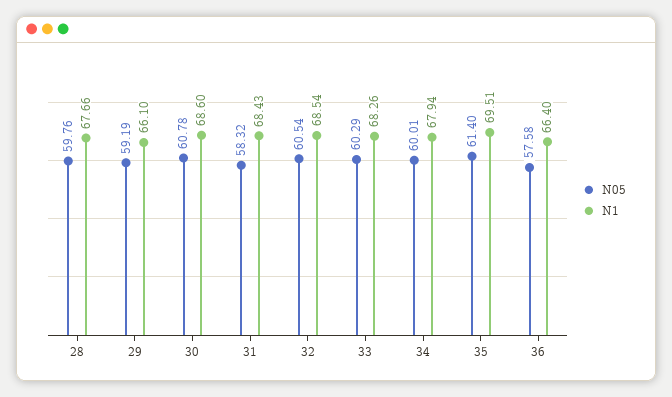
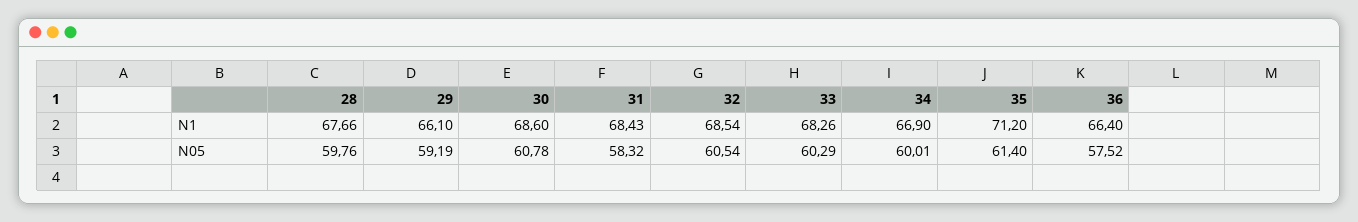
N1, 34: 67.94 -> 66.9
N1, 35: 69.51 -> 71.2
N05, 36: 57.58 -> 57.52

